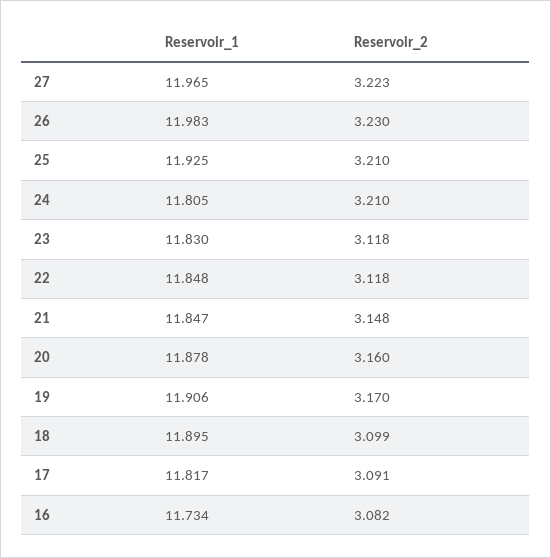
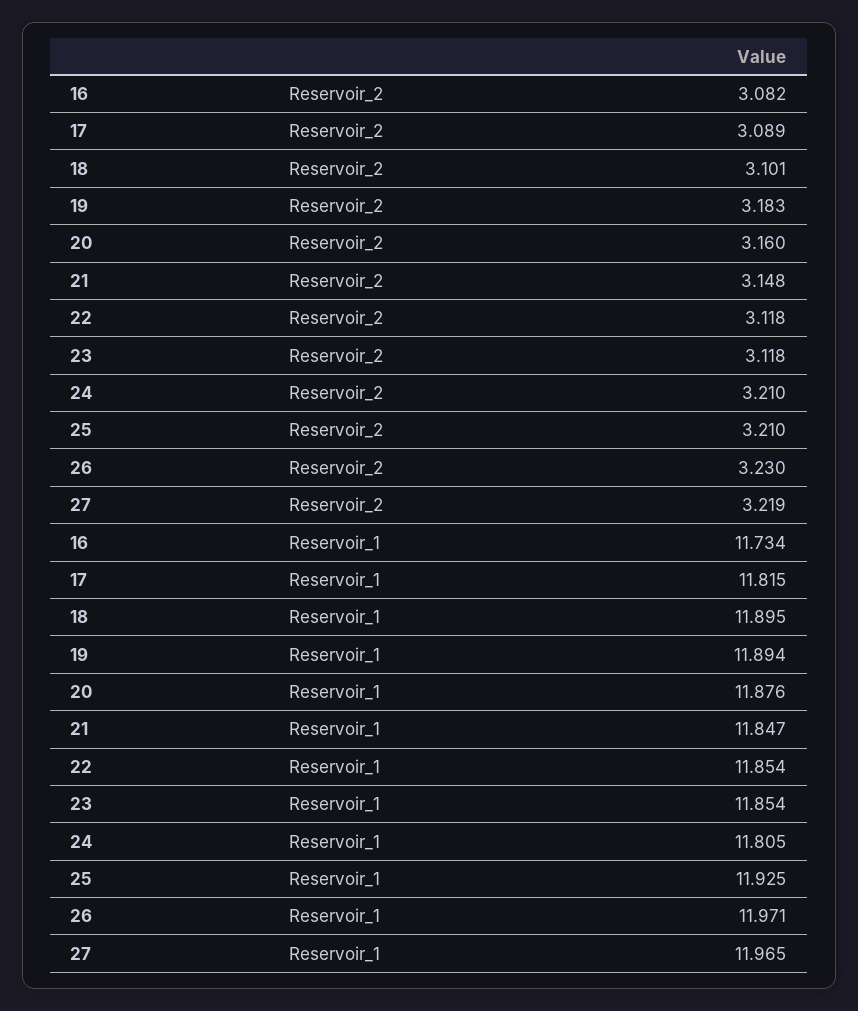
Reservoir_2, 27: 3.223 -> 3.219
Reservoir_1, 26: 11.983 -> 11.971
Reservoir_1, 23: 11.83 -> 11.854
Reservoir_1, 22: 11.848 -> 11.854
Reservoir_1, 20: 11.878 -> 11.876
Reservoir_1, 19: 11.906 -> 11.894
Reservoir_2, 19: 3.17 -> 3.183
Reservoir_2, 18: 3.099 -> 3.101
Reservoir_1, 17: 11.817 -> 11.815
Reservoir_2, 17: 3.091 -> 3.089

